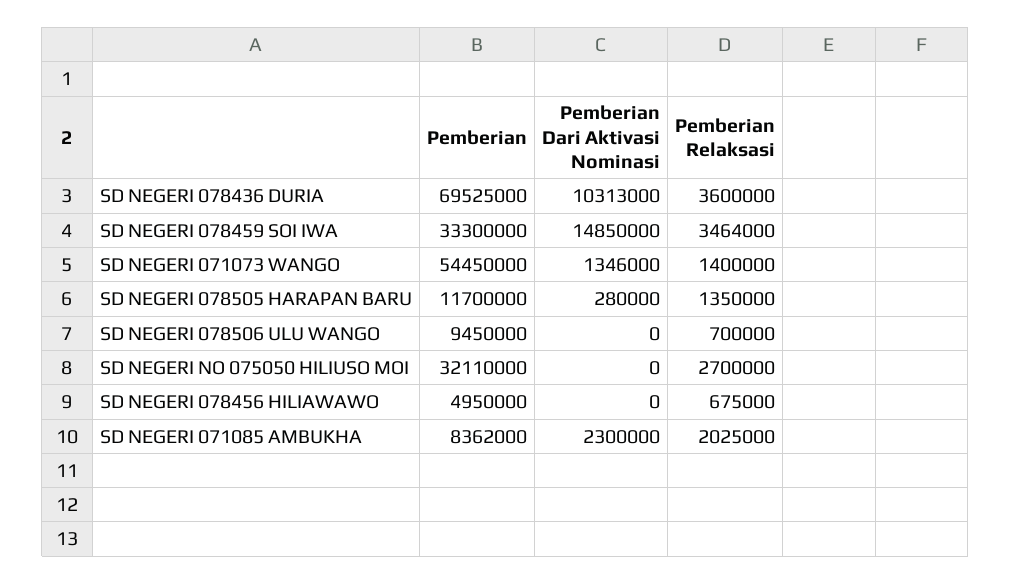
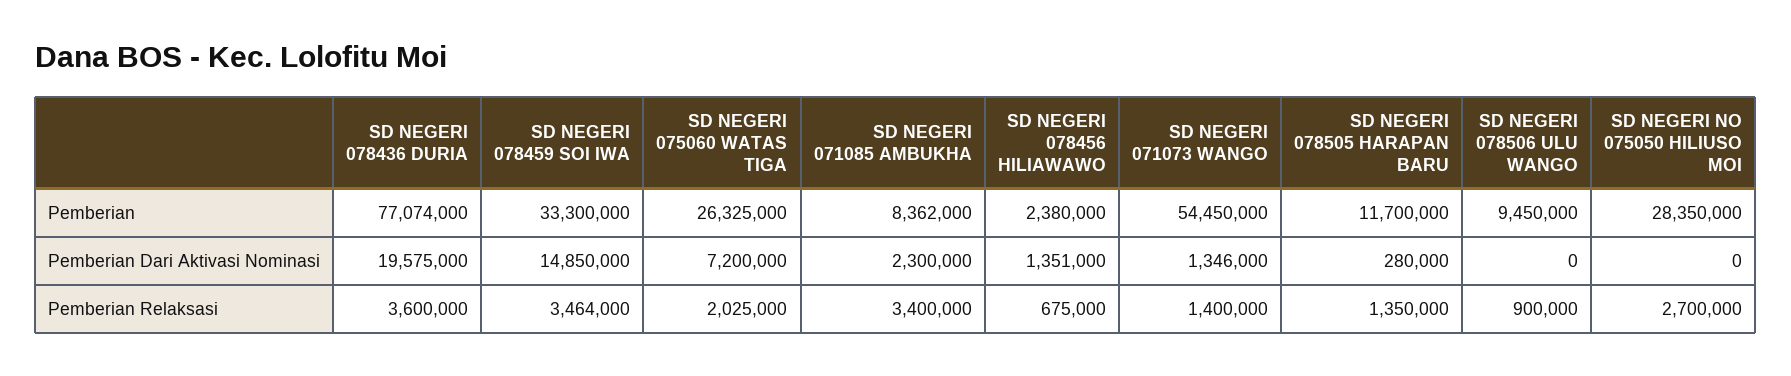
Pemberian, SD NEGERI 078436 DURIA: 69525000 -> 77074000
Pemberian Dari Aktivasi Nominasi, SD NEGERI 078436 DURIA: 10313000 -> 19575000
Pemberian Relaksasi, SD NEGERI 078506 ULU WANGO: 700000 -> 900000
Pemberian, SD NEGERI NO 075050 HILIUSO MOI: 32110000 -> 28350000
Pemberian, SD NEGERI 078456 HILIAWAWO: 4950000 -> 2380000
Pemberian Dari Aktivasi Nominasi, SD NEGERI 078456 HILIAWAWO: 0 -> 1351000
Pemberian Relaksasi, SD NEGERI 071085 AMBUKHA: 2025000 -> 3400000
Pemberian, SD NEGERI 075060 WATAS TIGA: none -> 26325000
Pemberian Dari Aktivasi Nominasi, SD NEGERI 075060 WATAS TIGA: none -> 7200000
Pemberian Relaksasi, SD NEGERI 075060 WATAS TIGA: none -> 2025000

